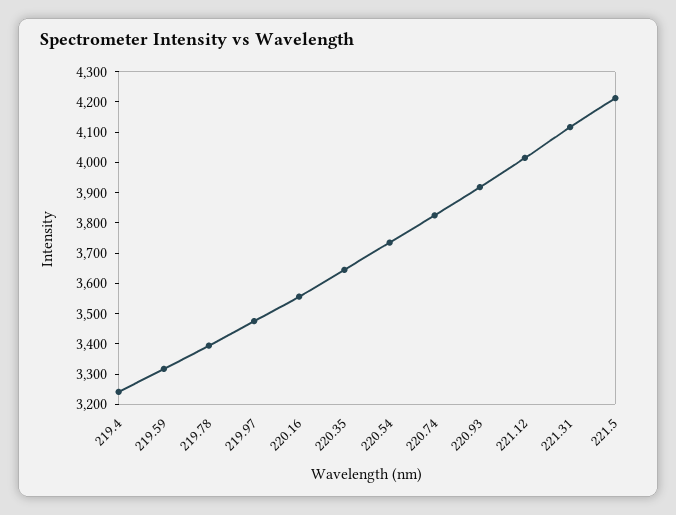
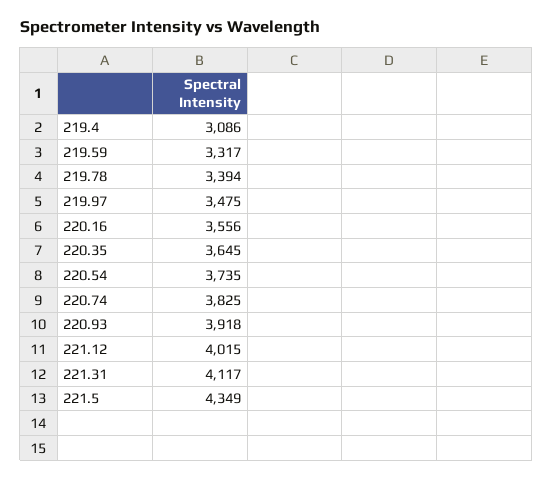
219.4: 3250 -> 3086
221.5: 4200 -> 4349

